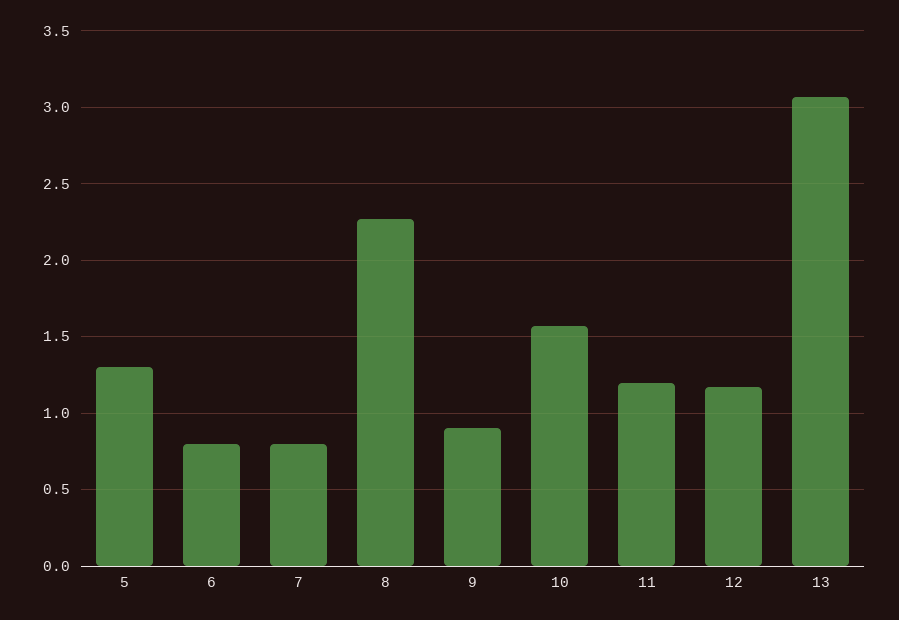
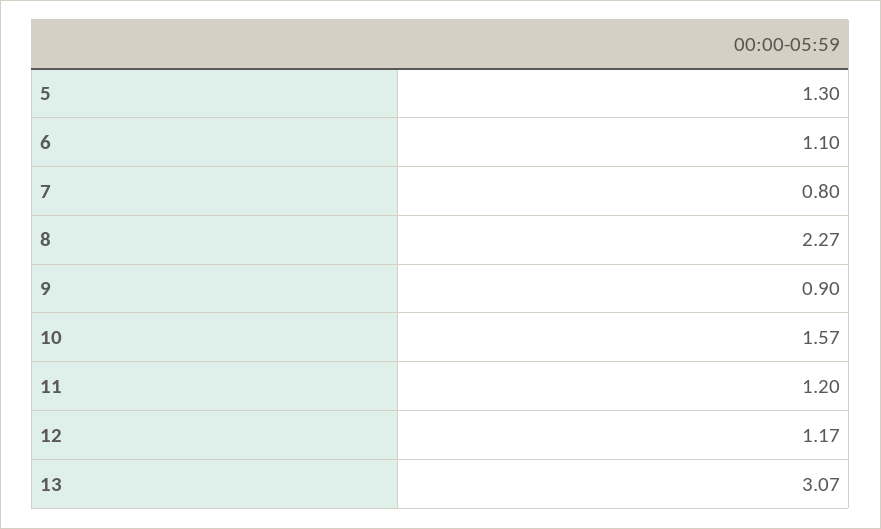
6: 0.8 -> 1.1

